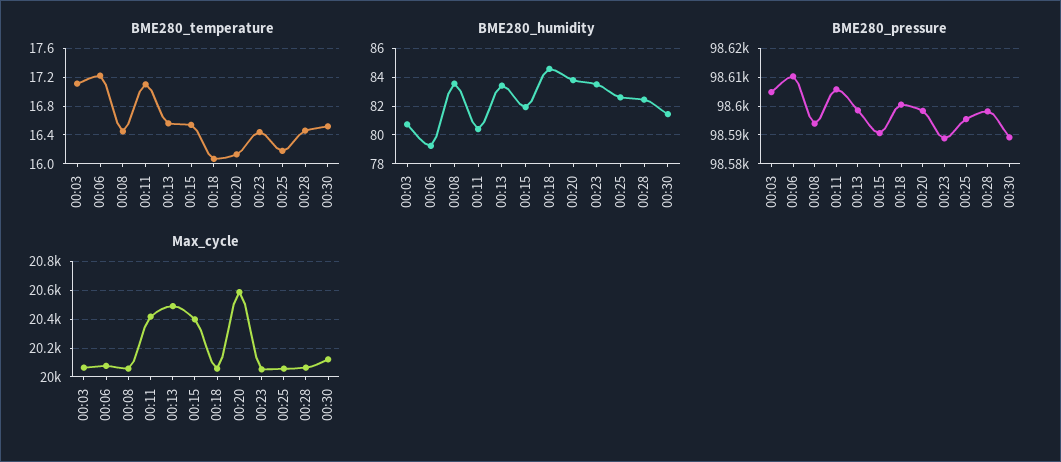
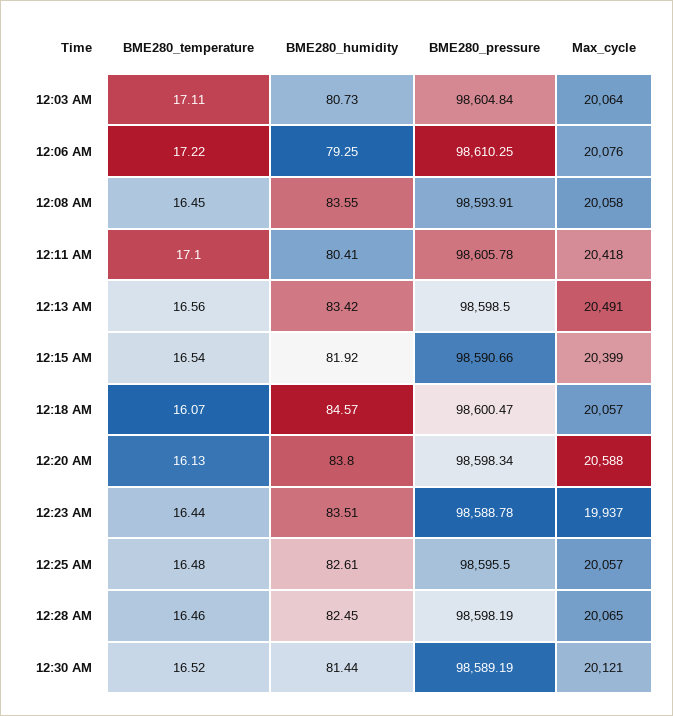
BME280_temperature, 00:25: 16.2 -> 16.48
Max_cycle, 00:23: 20050 -> 19937

